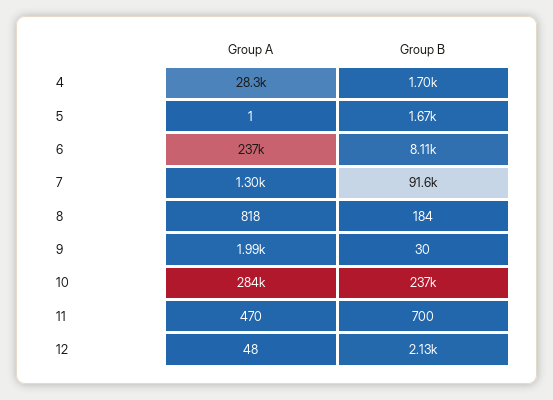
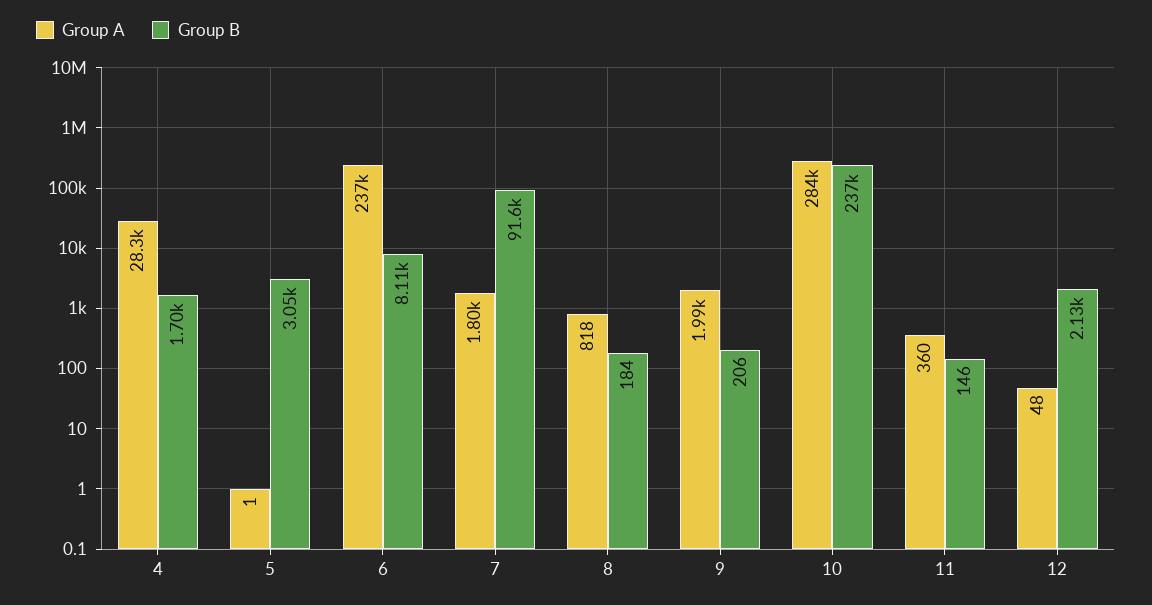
Group B, 5: 1670 -> 3050
Group A, 7: 1300 -> 1800
Group B, 9: 30 -> 206
Group A, 11: 470 -> 360
Group B, 11: 700 -> 146

